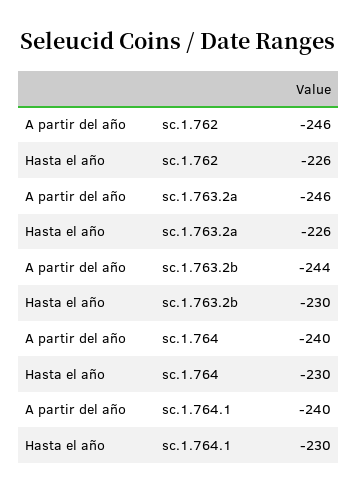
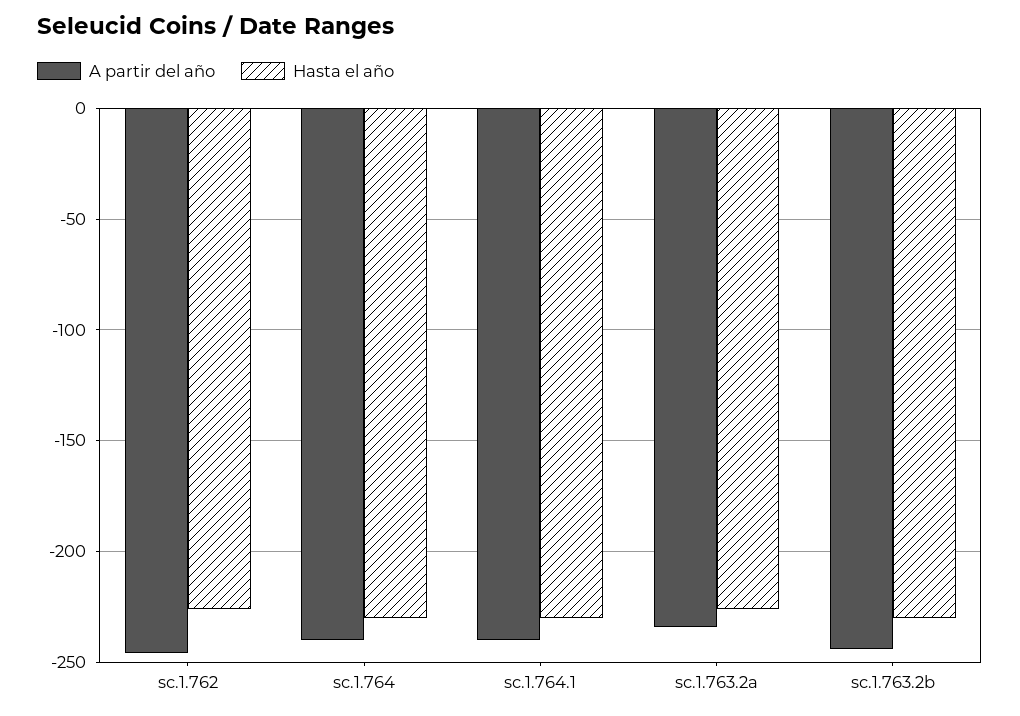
A partir del año, sc.1.763.2a: -246 -> -235

